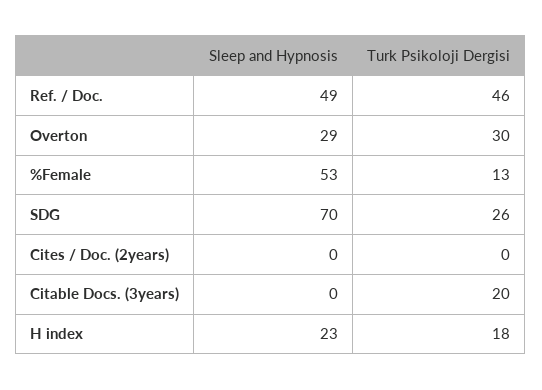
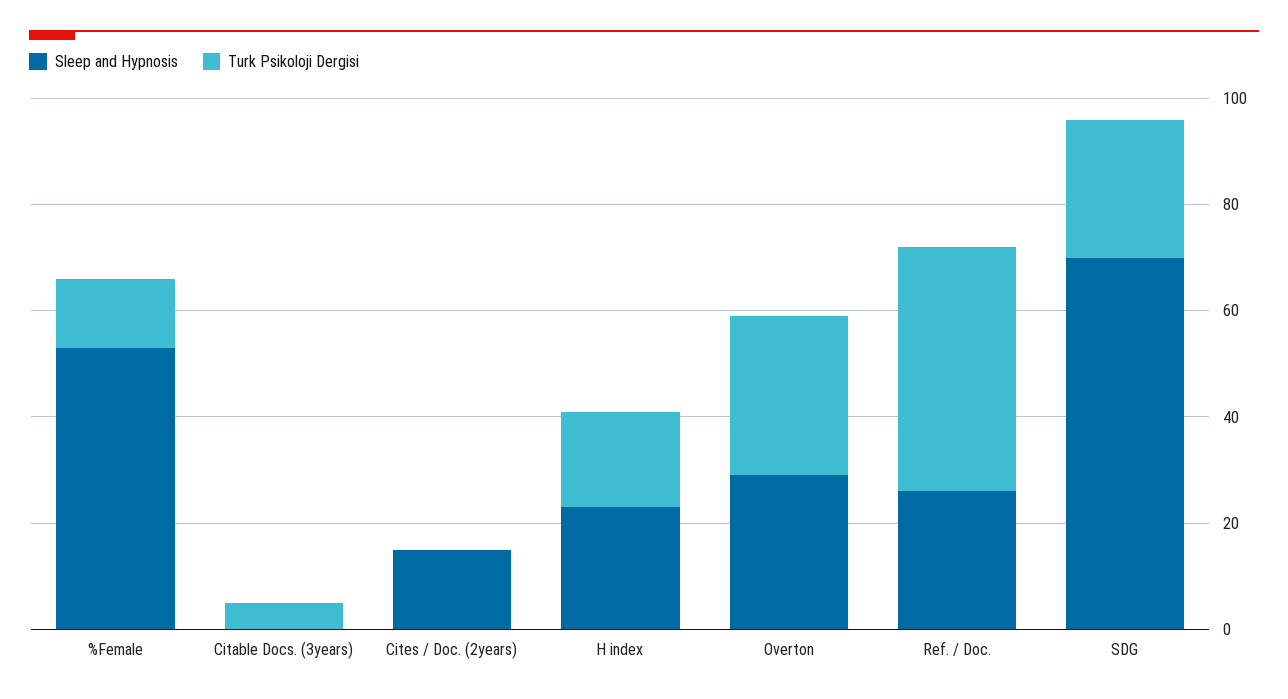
Sleep and Hypnosis, Ref. / Doc.: 49 -> 25
Sleep and Hypnosis, Cites / Doc. (2years): 0 -> 15
Turk Psikoloji Dergisi, Citable Docs. (3years): 20 -> 5

